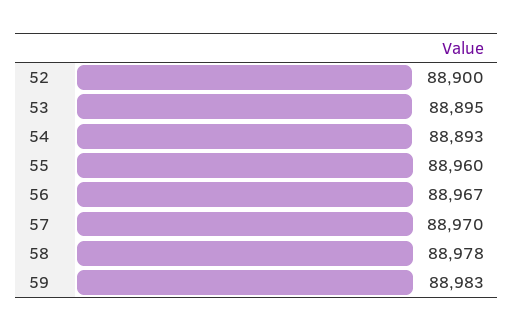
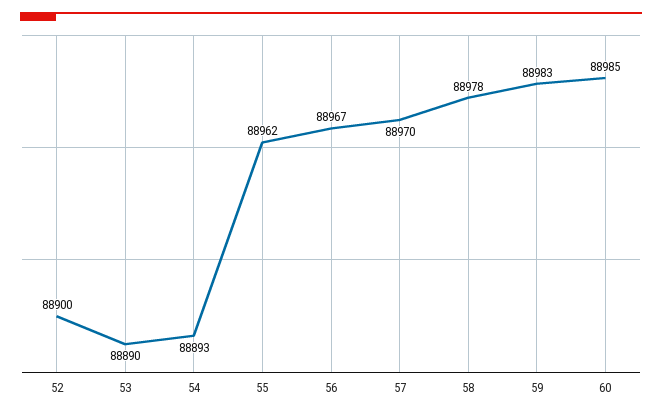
53: 88895 -> 88890
55: 88960 -> 88962
60: none -> 88985

